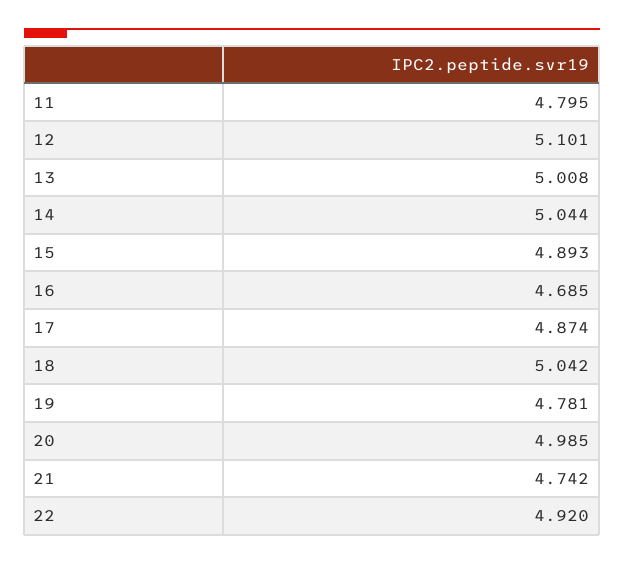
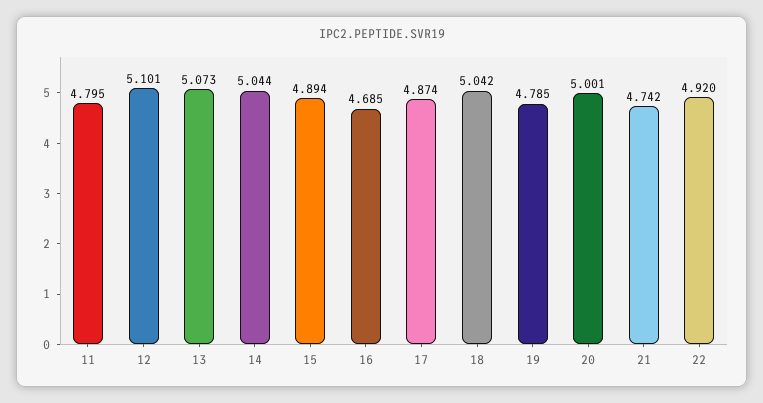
13: 5.008 -> 5.073
15: 4.893 -> 4.894
19: 4.781 -> 4.785
20: 4.985 -> 5.001

